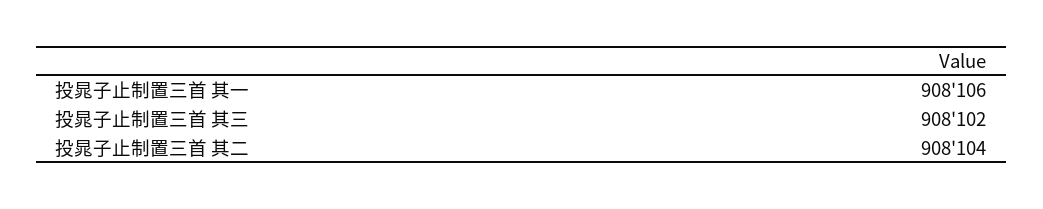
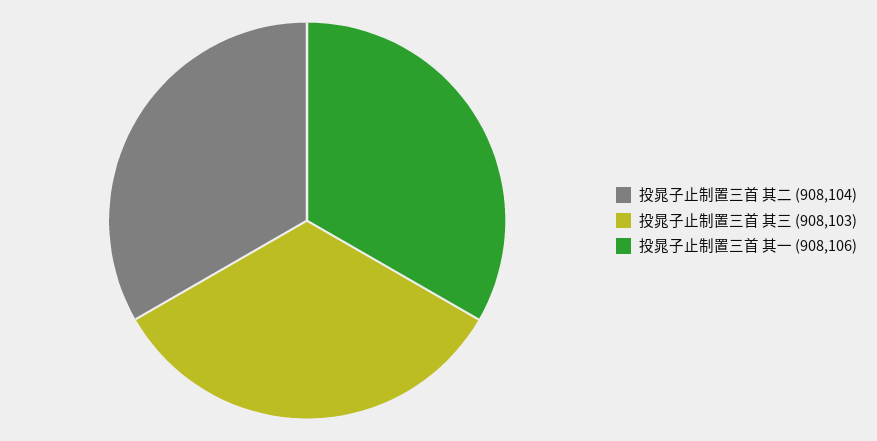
投晁子止制置三首 其三: 908102 -> 908103

